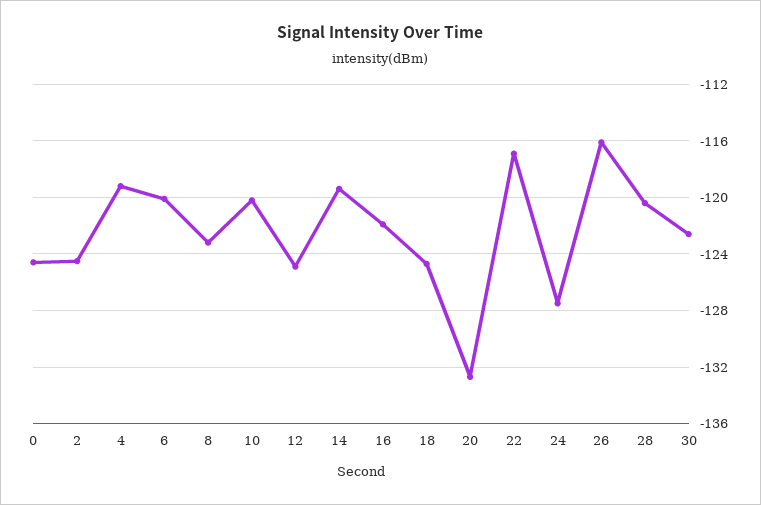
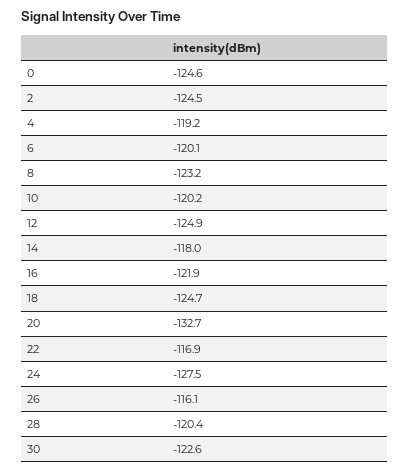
14: -119.5 -> -118

